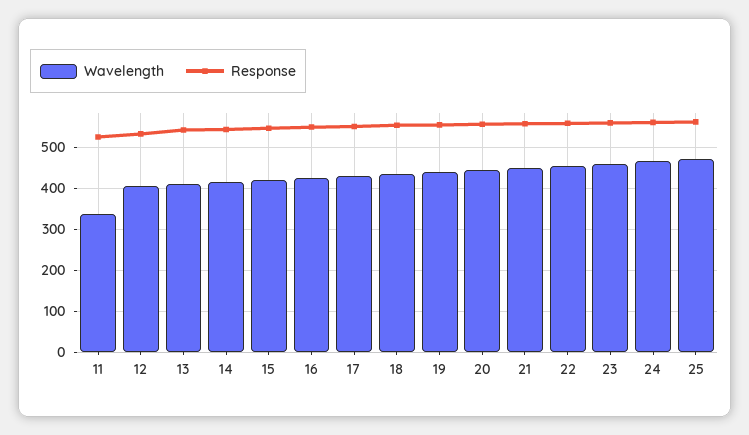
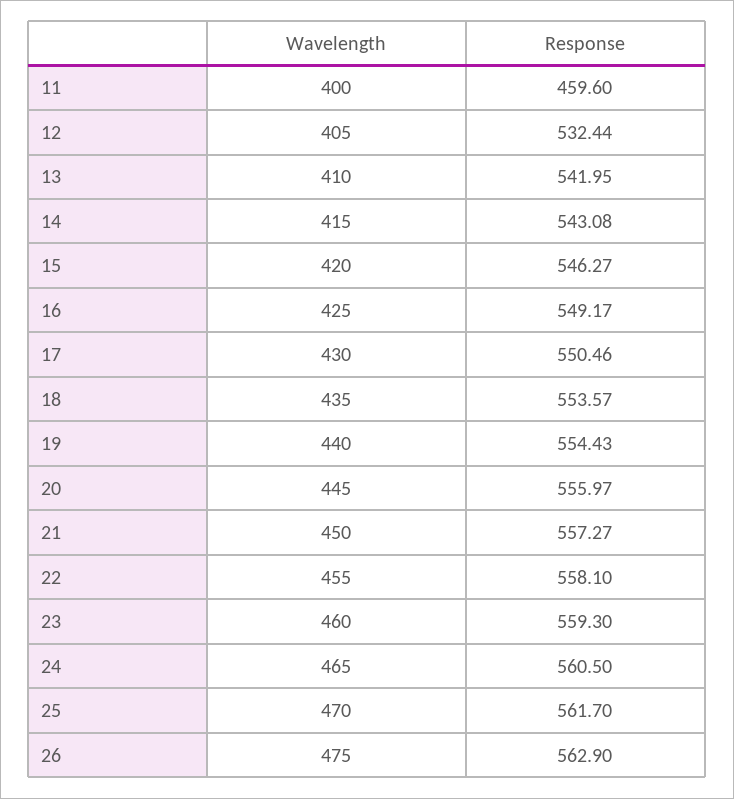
Wavelength, 11: 340 -> 400
Response, 11: 520 -> 459.6
Wavelength, 26: none -> 475
Response, 26: none -> 562.9

